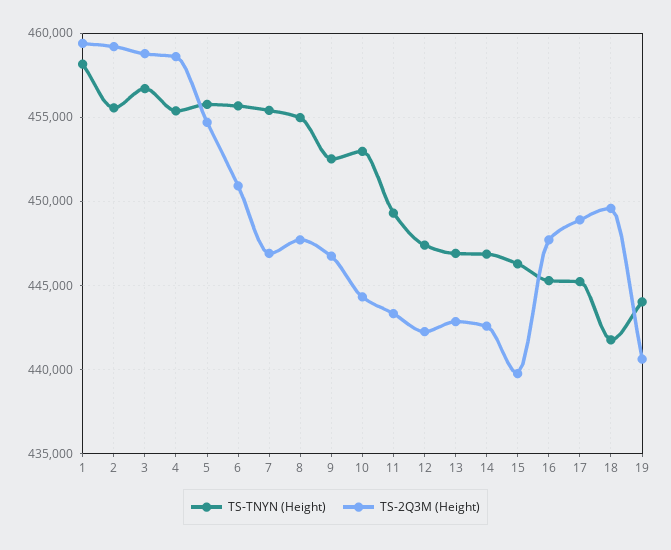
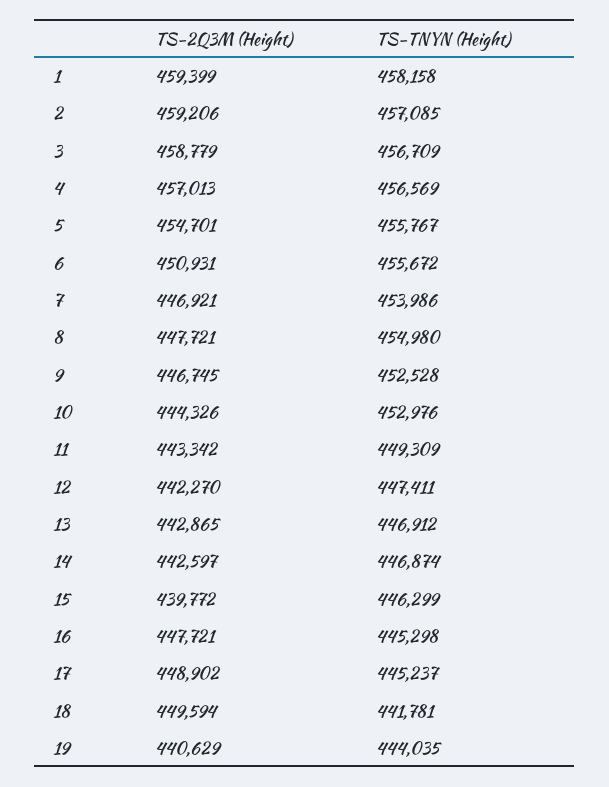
TS-TNYN (Height), 2: 455500 -> 457085
TS-TNYN (Height), 4: 455500 -> 456569
TS-2Q3M (Height), 4: 458500 -> 457013
TS-TNYN (Height), 7: 455500 -> 453986

